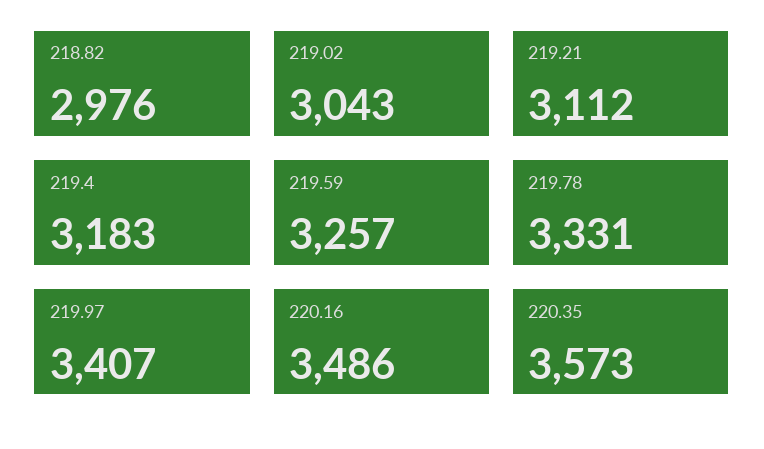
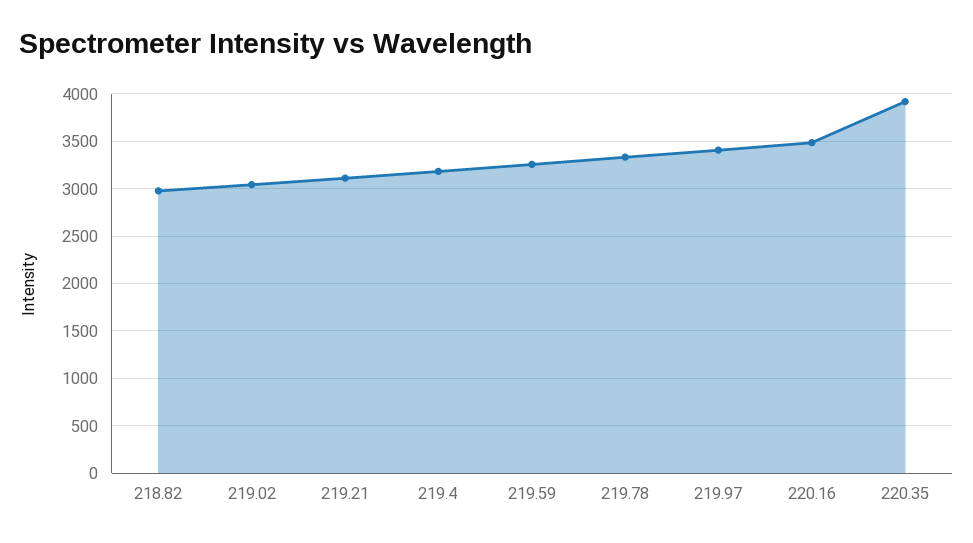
220.35: 3573 -> 3900

